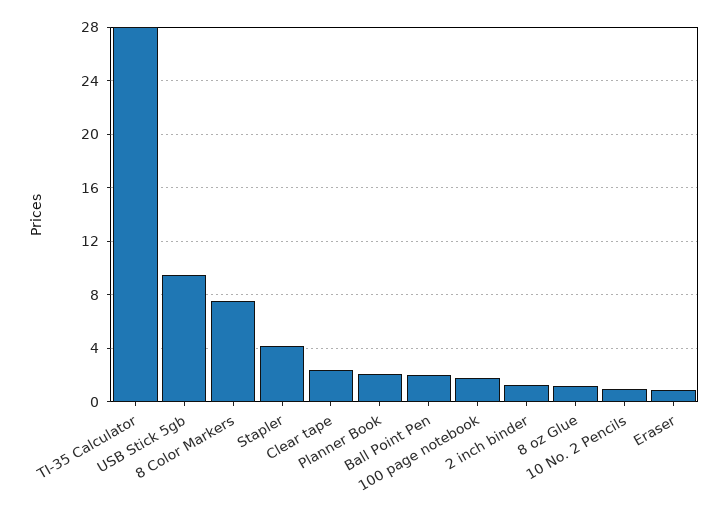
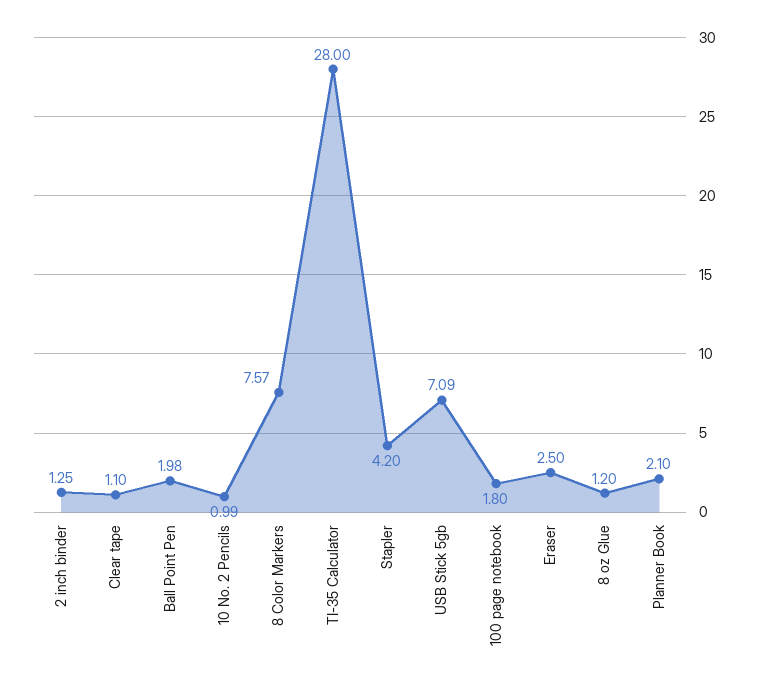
USB Stick 5gb: 9.5 -> 7.09
Clear tape: 2.5 -> 1.1
Eraser: 1 -> 2.5

